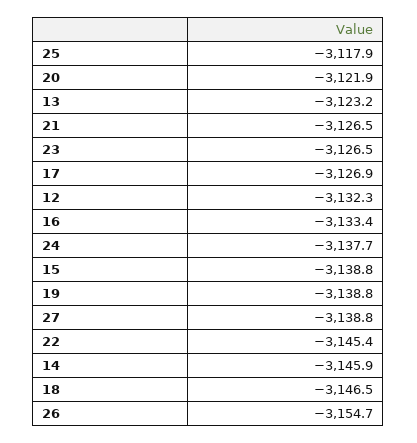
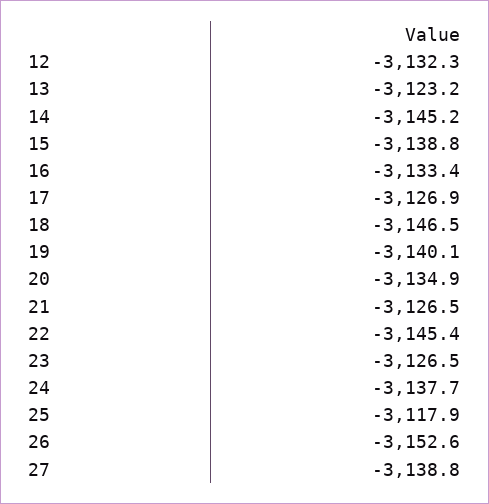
20: -3121.9 -> -3134.9
19: -3138.8 -> -3140.1
14: -3145.9 -> -3145.2
26: -3154.7 -> -3152.6

